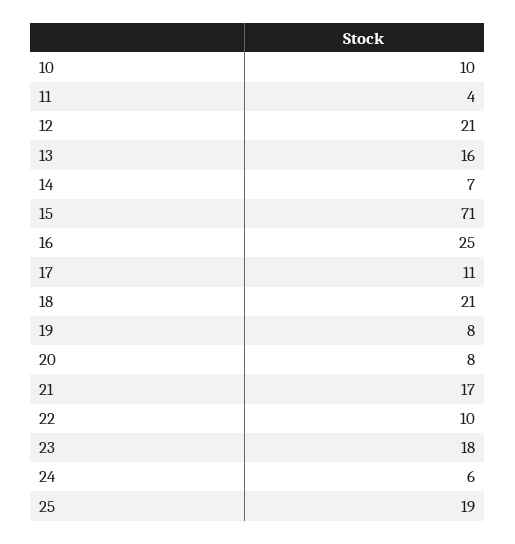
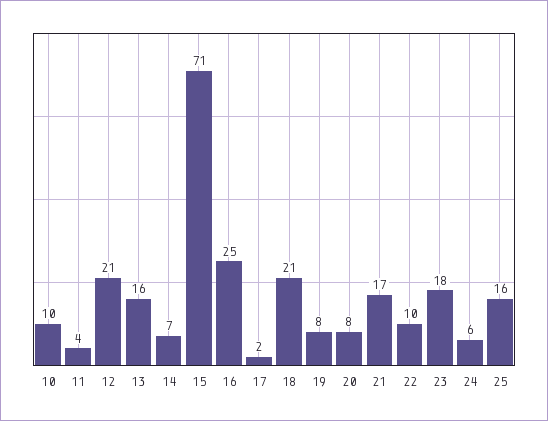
17: 11 -> 2
25: 19 -> 16

